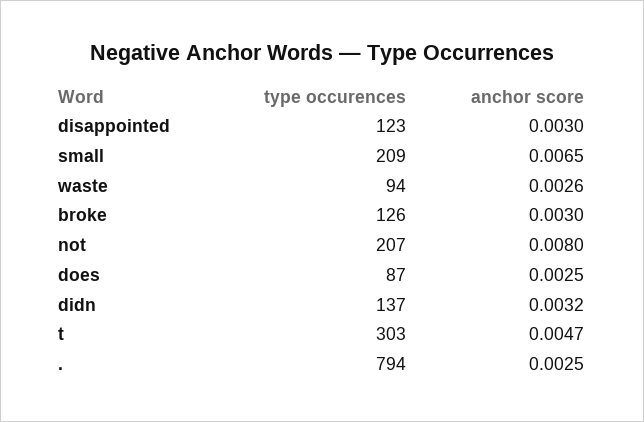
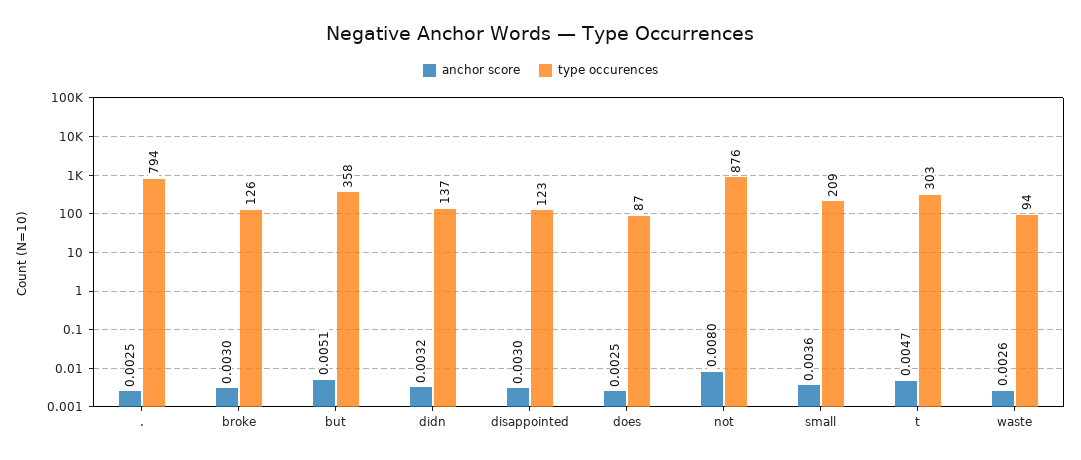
anchor score, small: 0.0065 -> 0.0036
type occurences, not: 207 -> 876
anchor score, but: none -> 0.0051
type occurences, but: none -> 358

